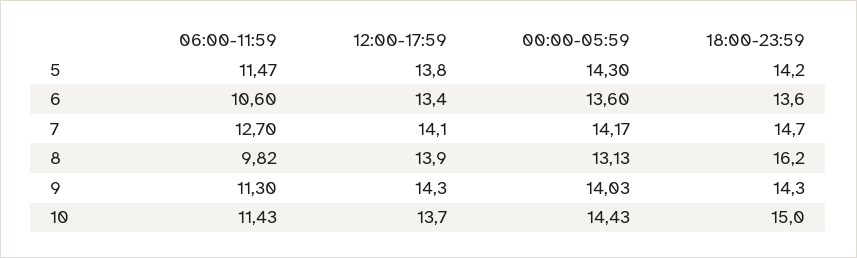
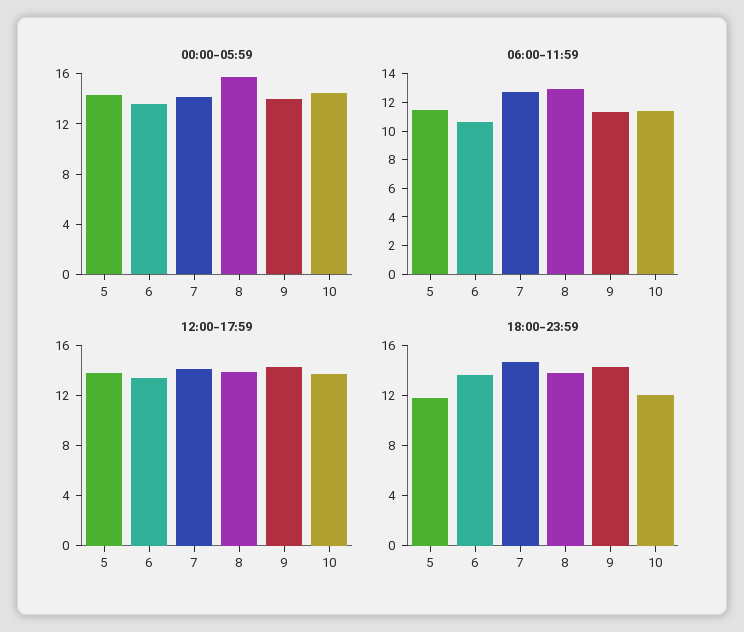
18:00-23:59, 5: 14.2 -> 12
06:00-11:59, 8: 9.82 -> 13
00:00-05:59, 8: 13.13 -> 16
18:00-23:59, 8: 16.2 -> 14
18:00-23:59, 10: 15 -> 12

